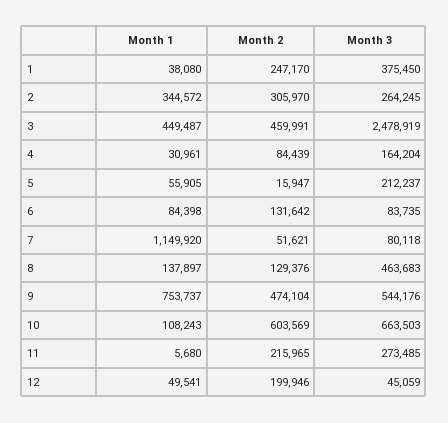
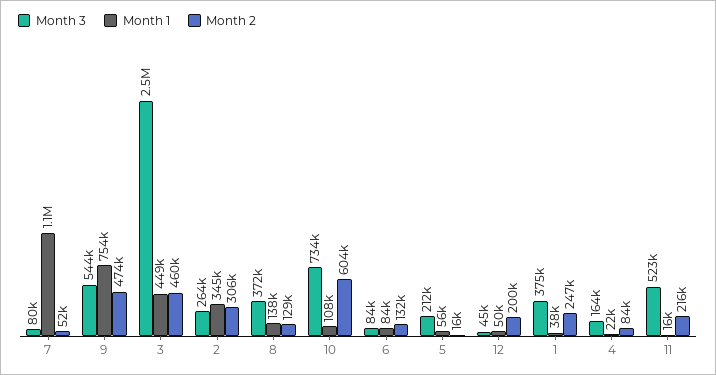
Month 1, 4: 30961 -> 22000
Month 3, 8: 463683 -> 372000
Month 3, 10: 663503 -> 734000
Month 1, 11: 5680 -> 16000
Month 3, 11: 273485 -> 523000

